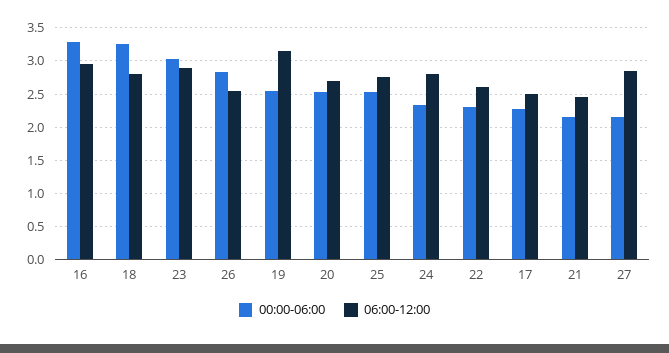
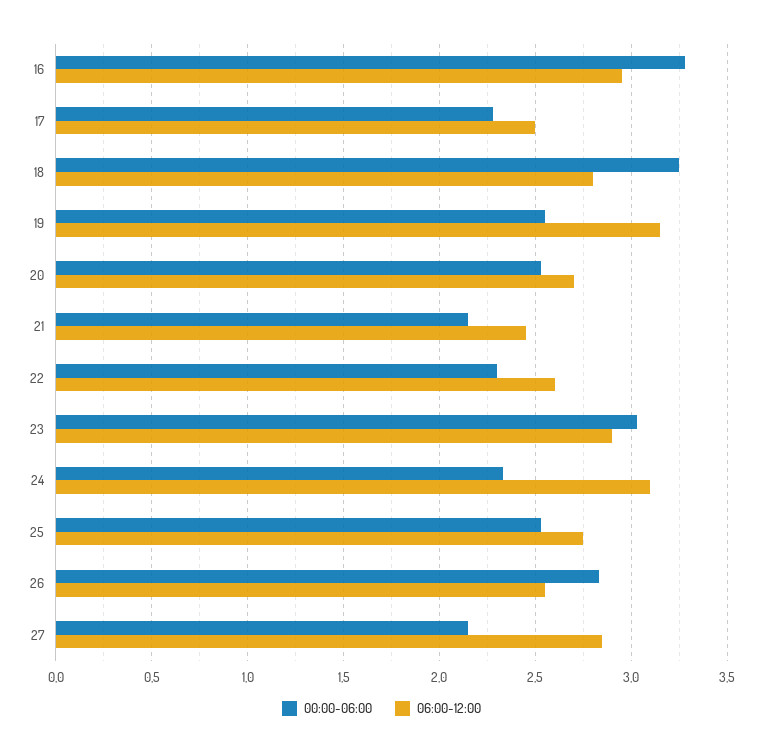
06:00-12:00, 24: 2.8 -> 3.1

